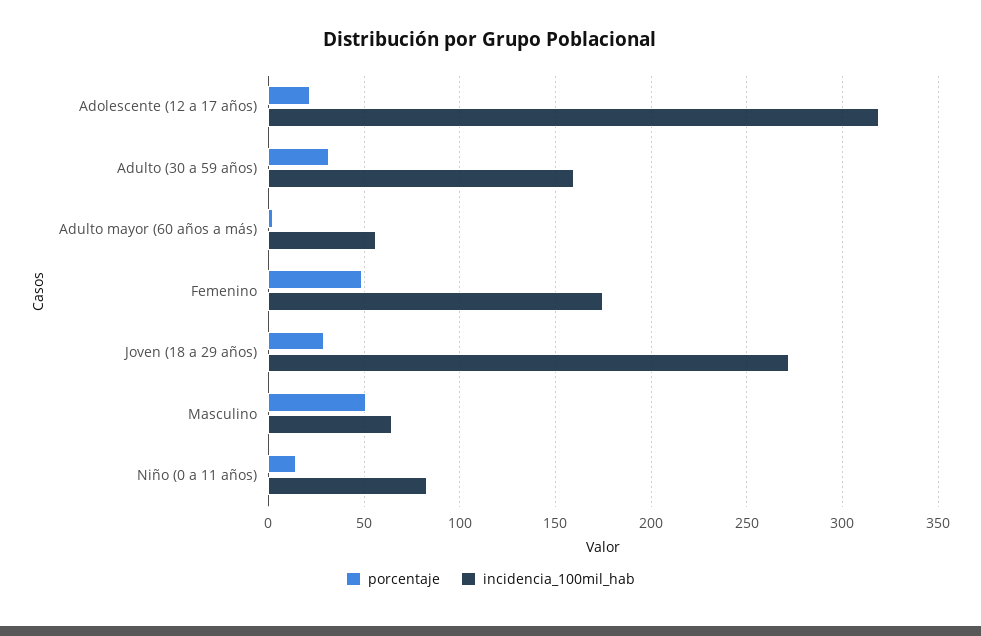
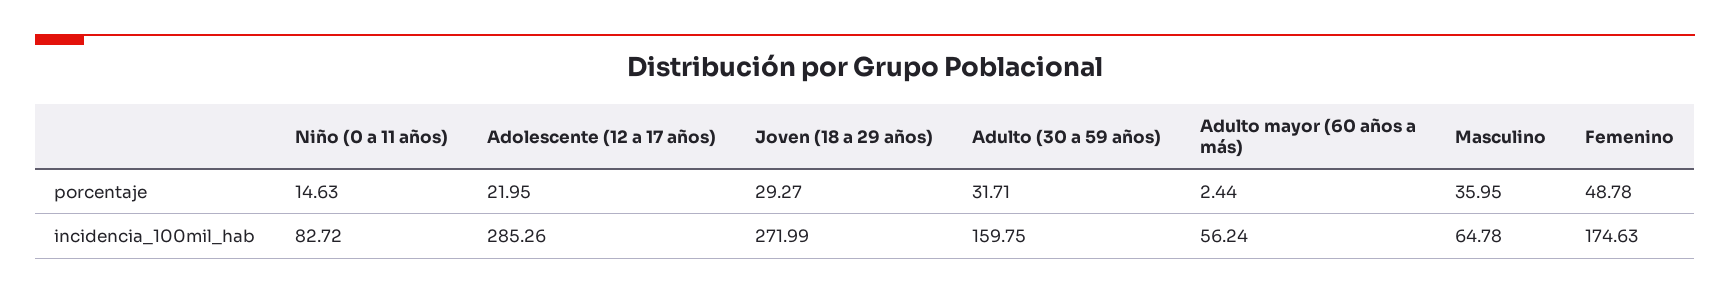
incidencia_100mil_hab, Adolescente (12 a 17 años): 320 -> 285.26
porcentaje, Masculino: 50 -> 35.95

